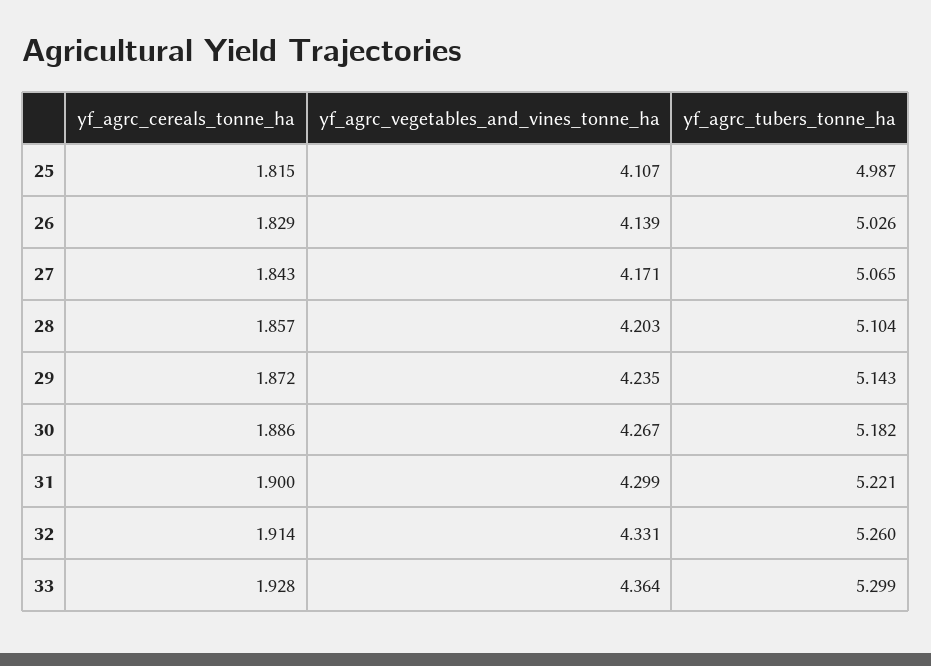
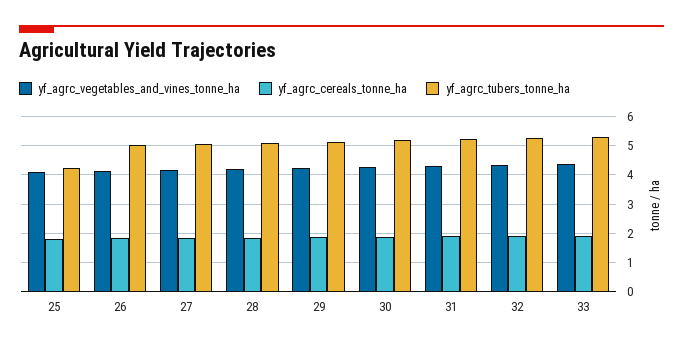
yf_agrc_tubers_tonne_ha, 25: 4.987 -> 4.25

